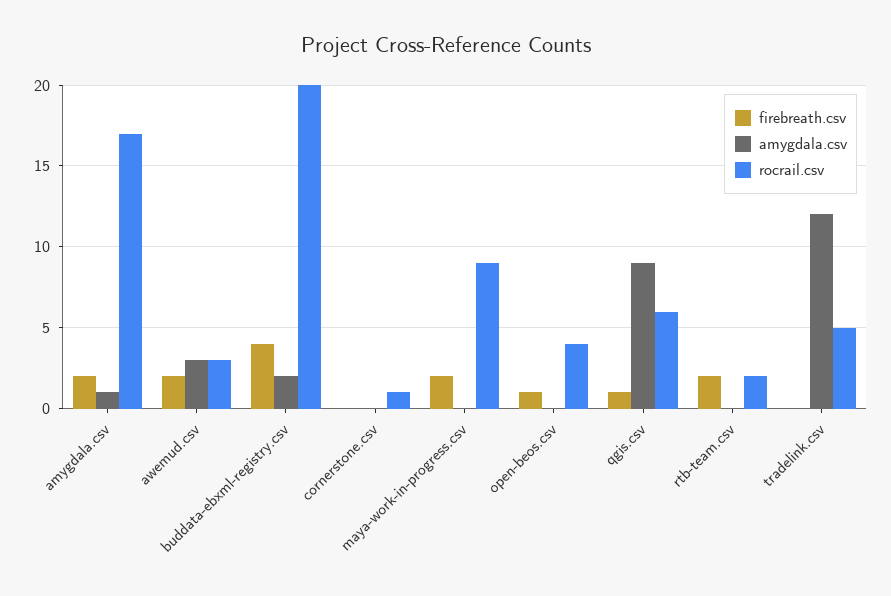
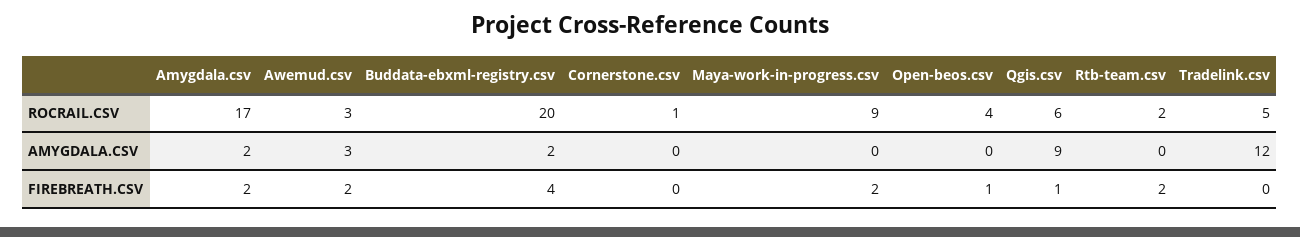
amygdala.csv, amygdala.csv: 1 -> 2

